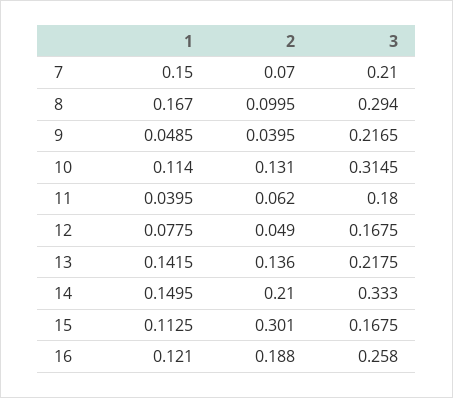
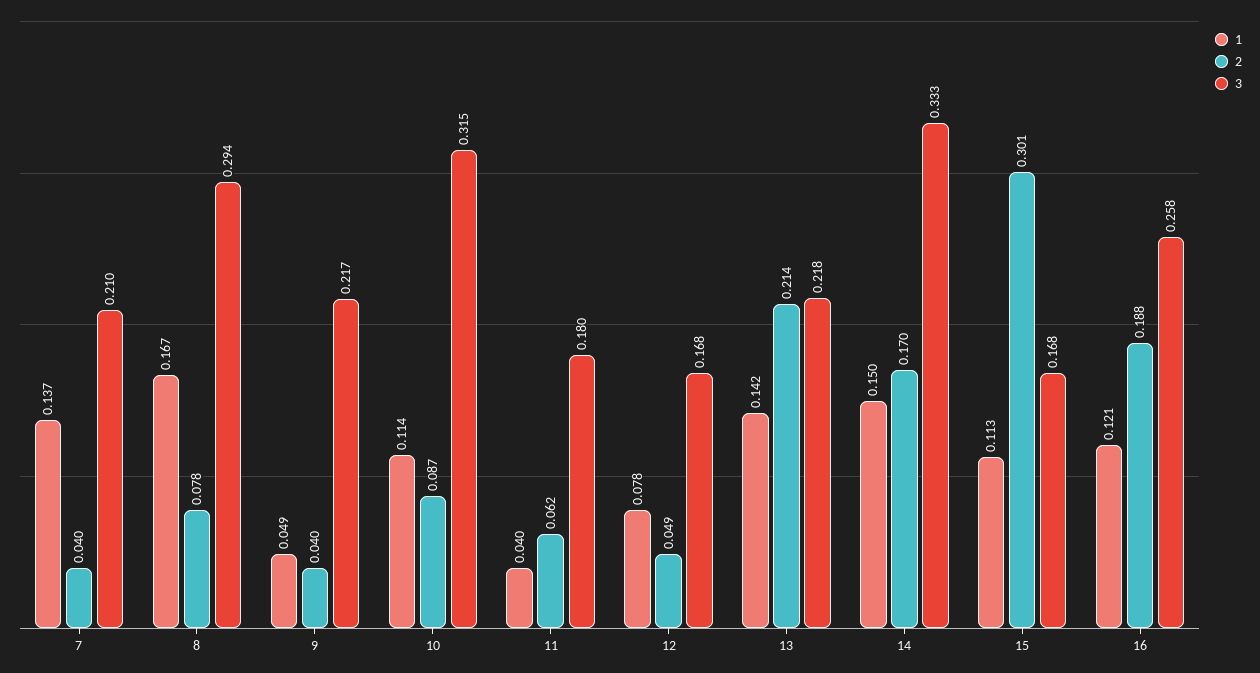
1, 7: 0.15 -> 0.137
2, 7: 0.07 -> 0.04
2, 8: 0.0995 -> 0.078
2, 10: 0.131 -> 0.087
2, 13: 0.136 -> 0.214
2, 14: 0.21 -> 0.17

